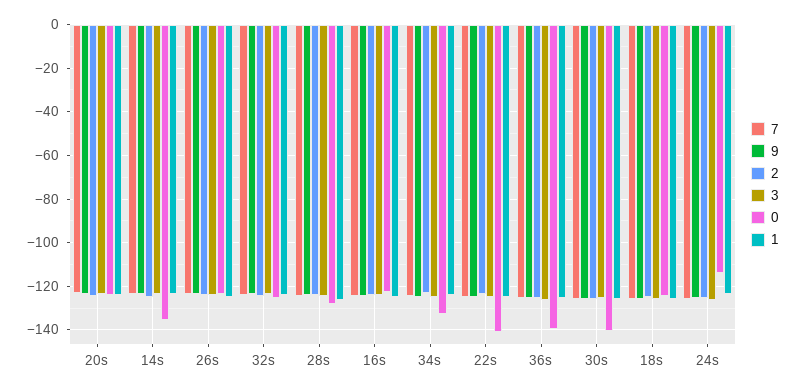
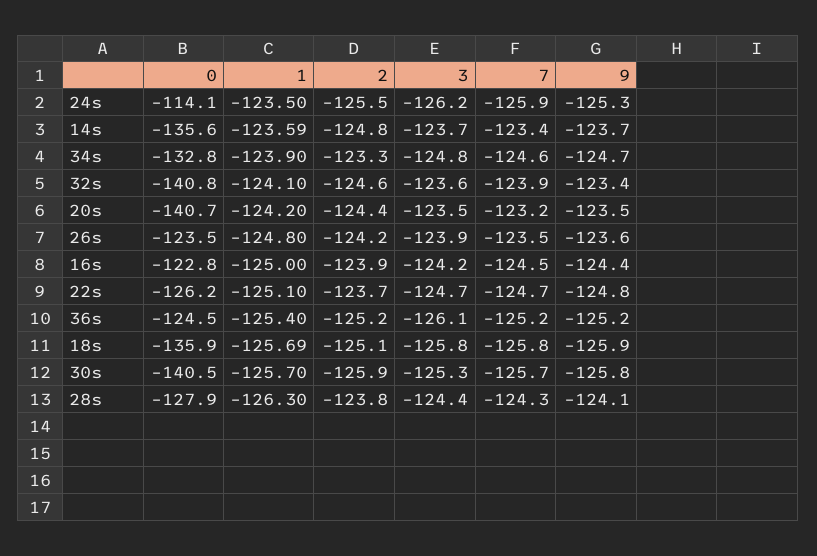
0, 20s: -125 -> -140.7
0, 32s: -125 -> -140.8
0, 22s: -140 -> -126.2
0, 36s: -140 -> -124.5
0, 18s: -125 -> -135.9

